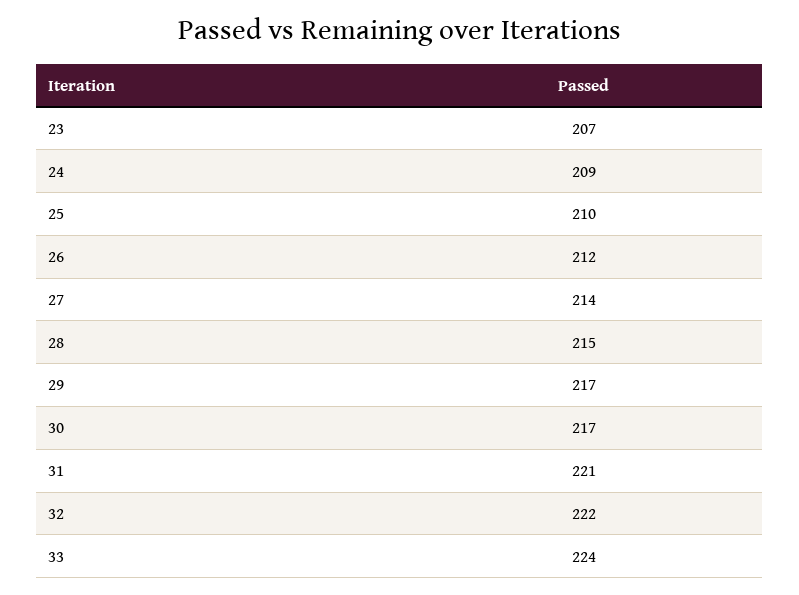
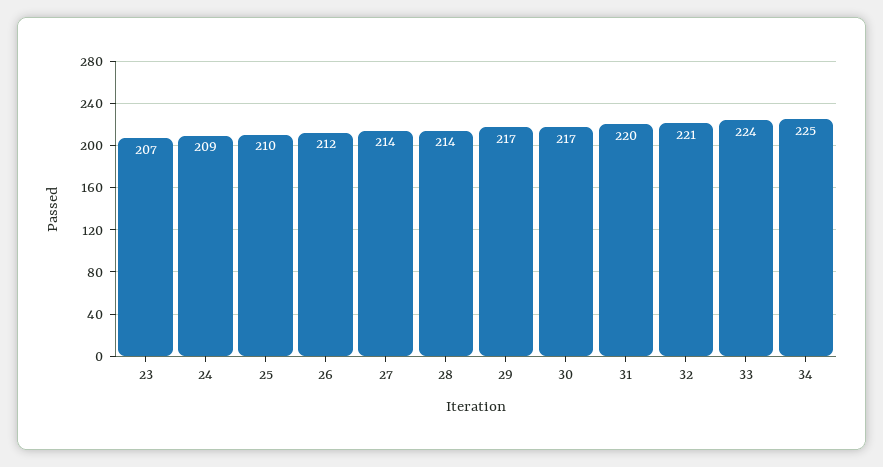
28: 215 -> 214
31: 221 -> 220
32: 222 -> 221
34: none -> 225

